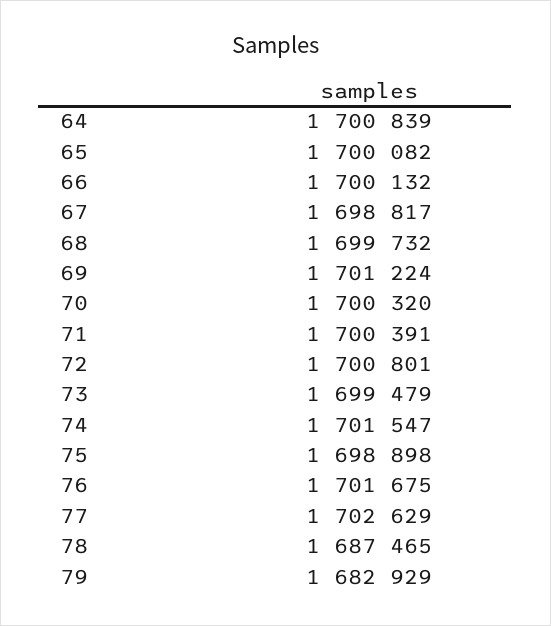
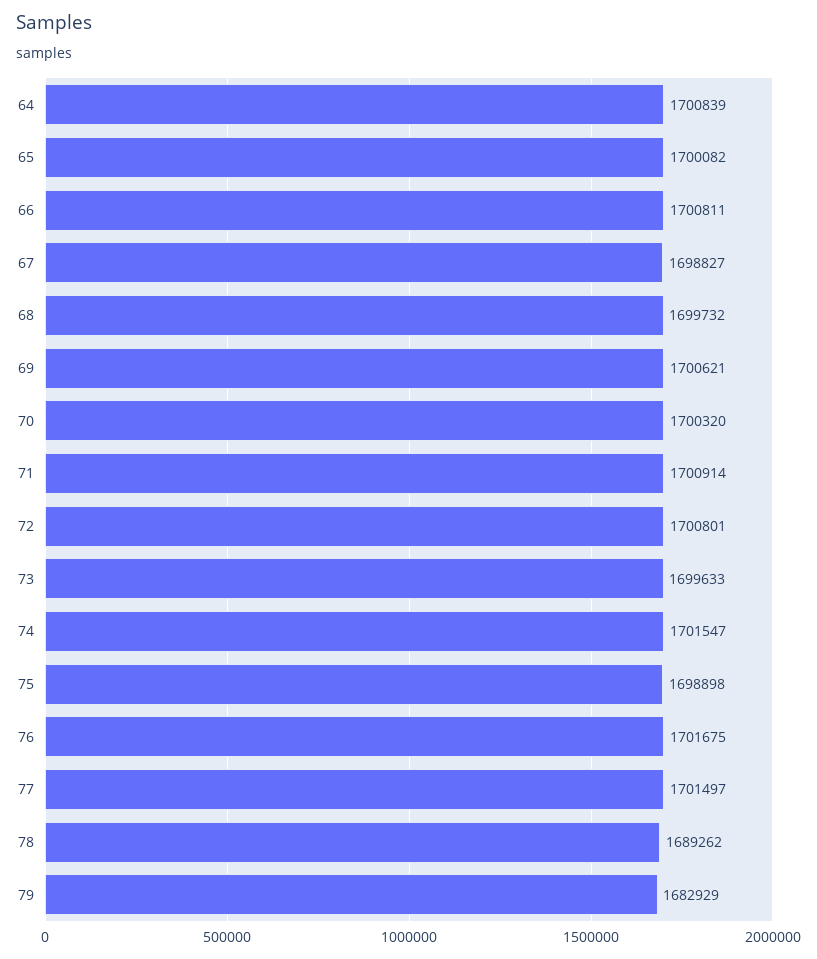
66: 1700132 -> 1700811
67: 1698817 -> 1698827
69: 1701224 -> 1700621
71: 1700391 -> 1700914
73: 1699479 -> 1699633
77: 1702629 -> 1701497
78: 1687465 -> 1689262

